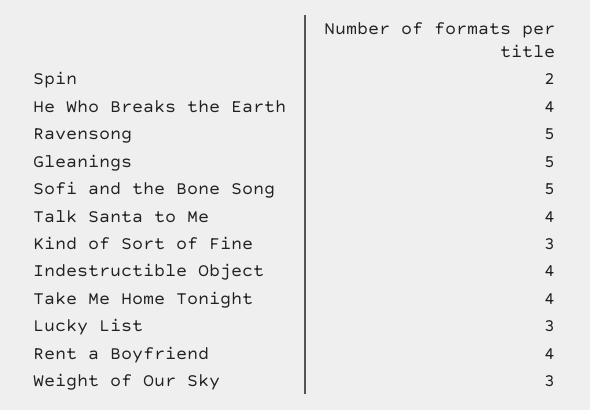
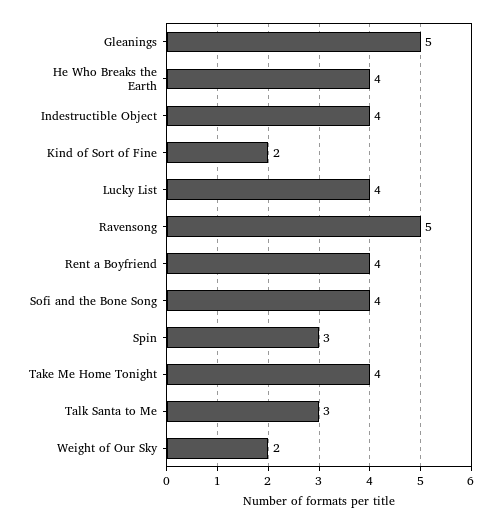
Spin: 2 -> 3
Sofi and the Bone Song: 5 -> 4
Talk Santa to Me: 4 -> 3
Kind of Sort of Fine: 3 -> 2
Lucky List: 3 -> 4
Weight of Our Sky: 3 -> 2

